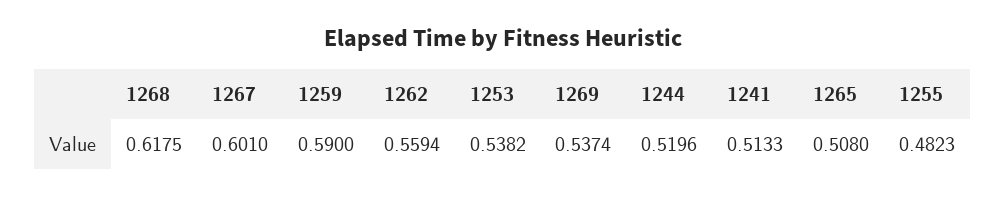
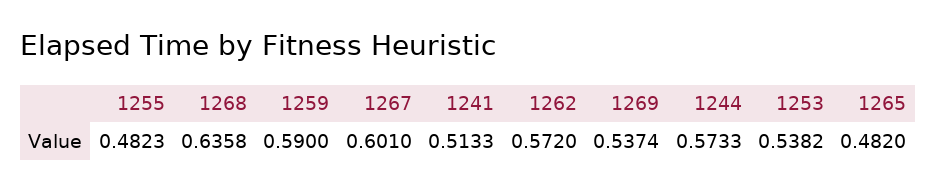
1268: 0.6175 -> 0.6358
1262: 0.5594 -> 0.572
1244: 0.5196 -> 0.5733
1265: 0.508 -> 0.482

